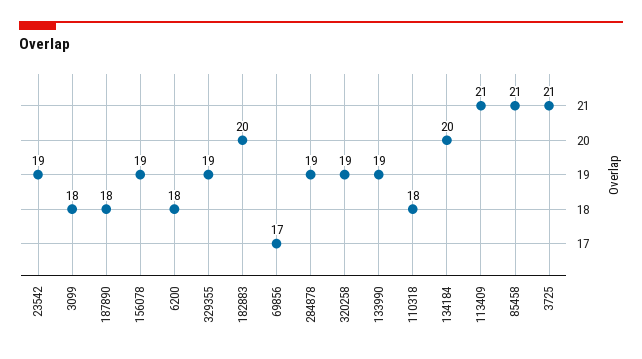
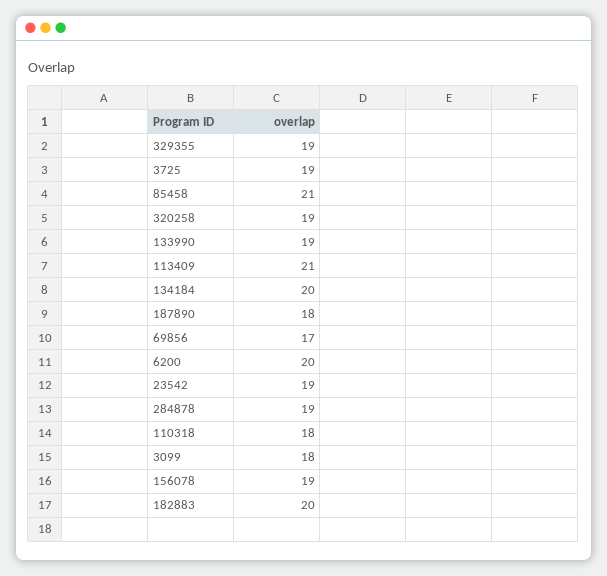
6200: 18 -> 20
3725: 21 -> 19

